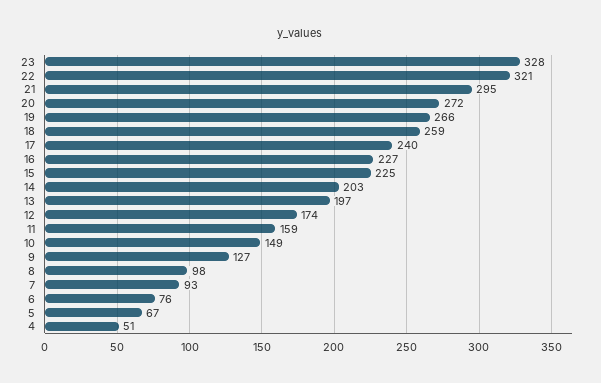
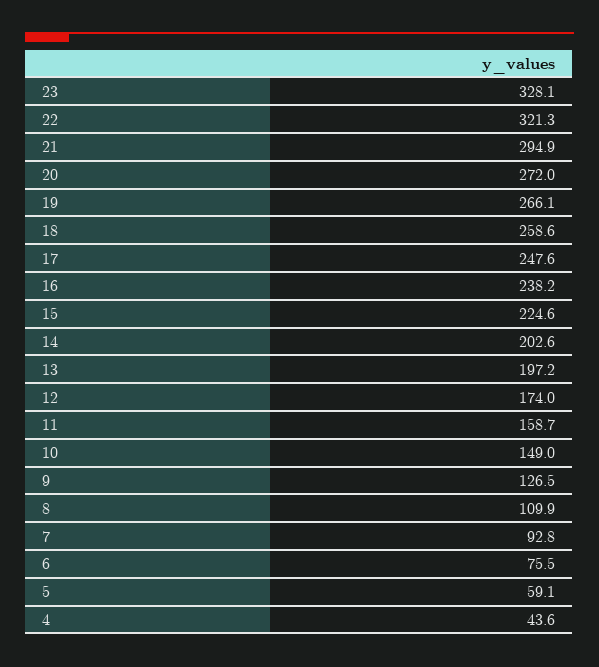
17: 240 -> 247.6
16: 227 -> 238.2
8: 98 -> 109.9
5: 67 -> 59.1
4: 51 -> 43.6

